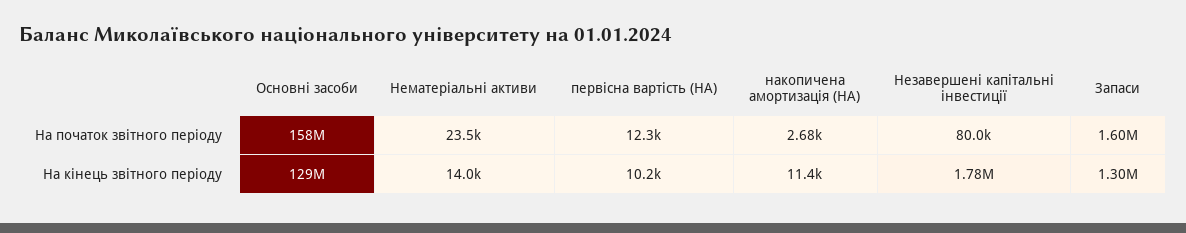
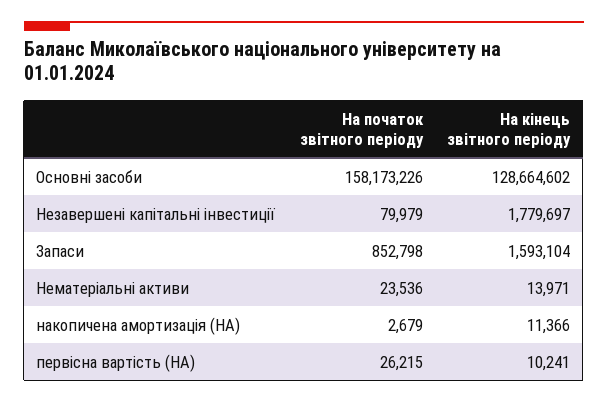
первісна вартість (НА), На початок звітного періоду: 12300 -> 26215
Запаси, На початок звітного періоду: 1600000 -> 852798
Запаси, На кінець звітного періоду: 1300000 -> 1593104

